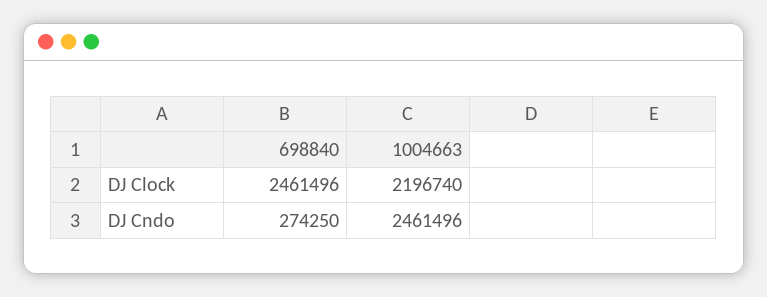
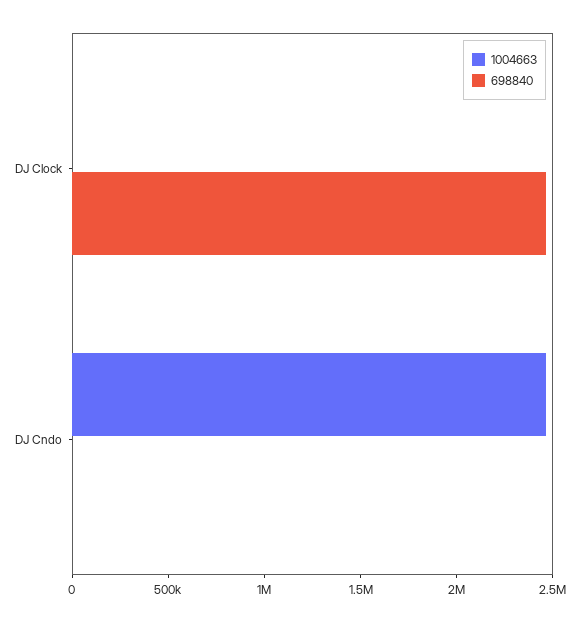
1004663, DJ Clock: 2196740 -> 0
698840, DJ Cndo: 274250 -> 0

